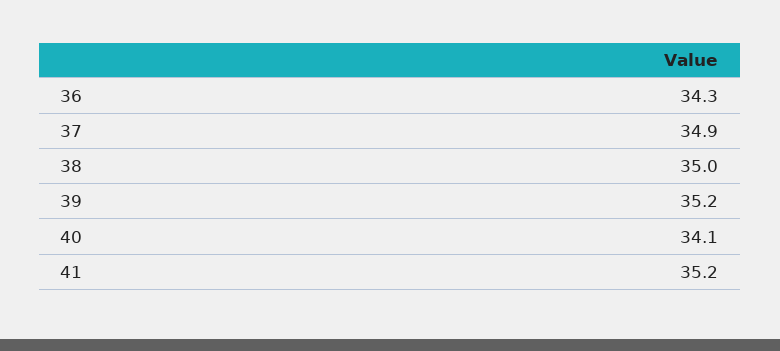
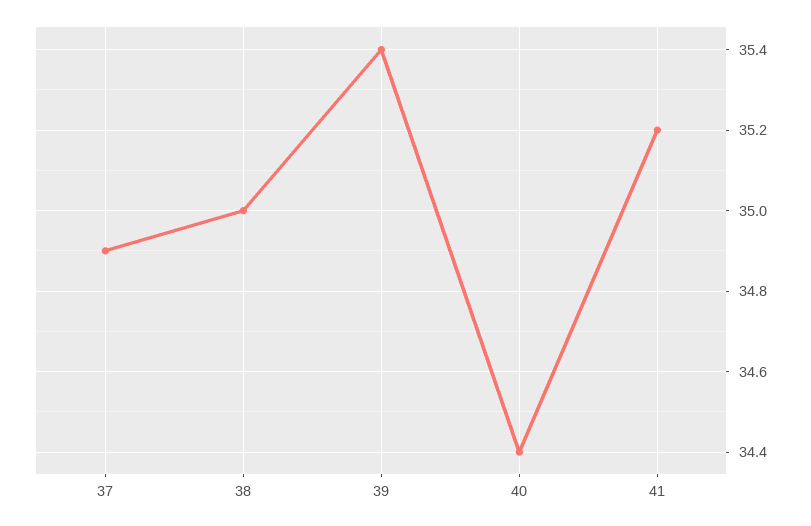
36: 34.3 -> none
39: 35.2 -> 35.4
40: 34.1 -> 34.4

